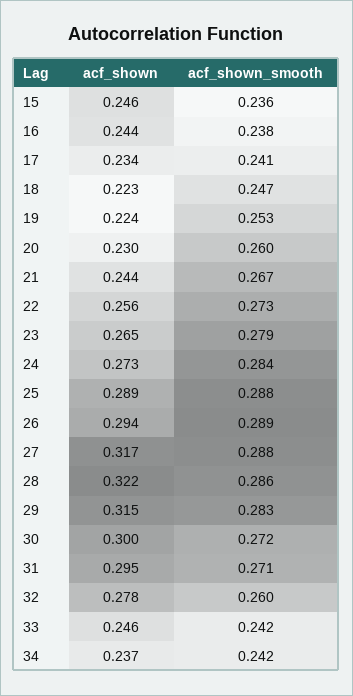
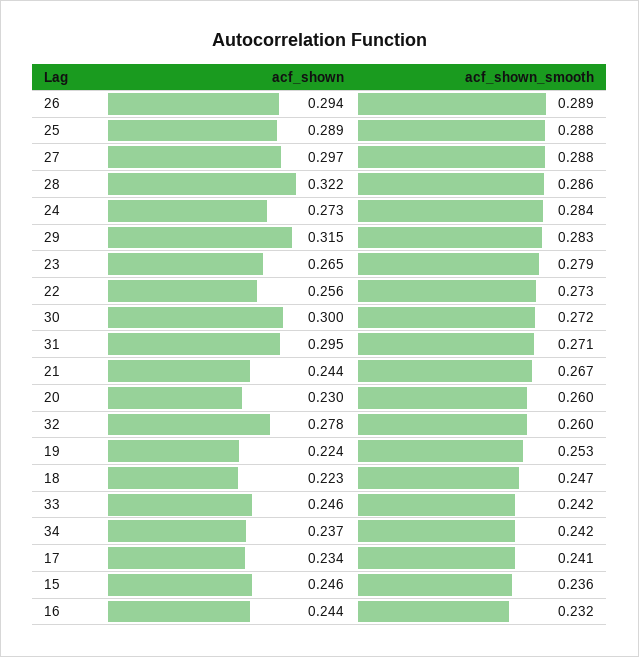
acf_shown_smooth, 16: 0.238 -> 0.232
acf_shown, 27: 0.317 -> 0.297

